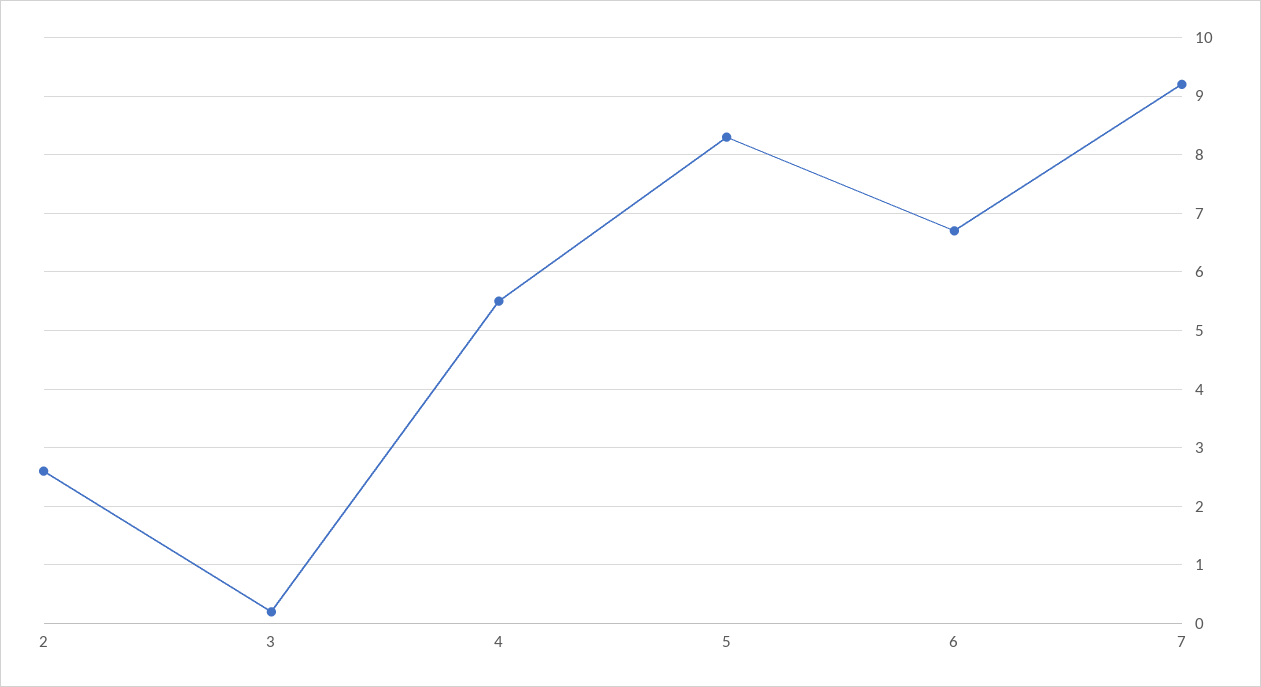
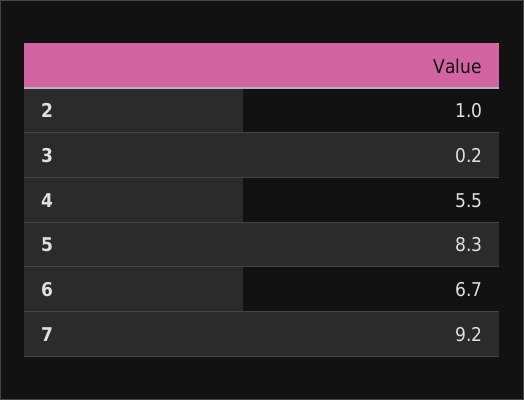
2: 2.5 -> 1

